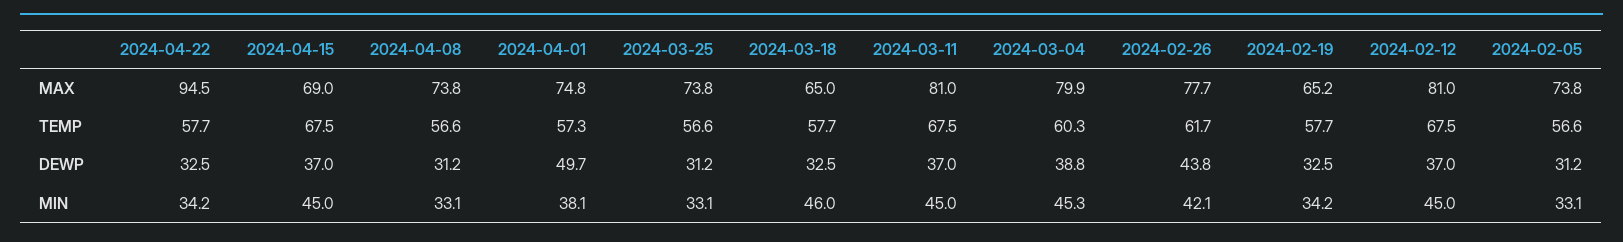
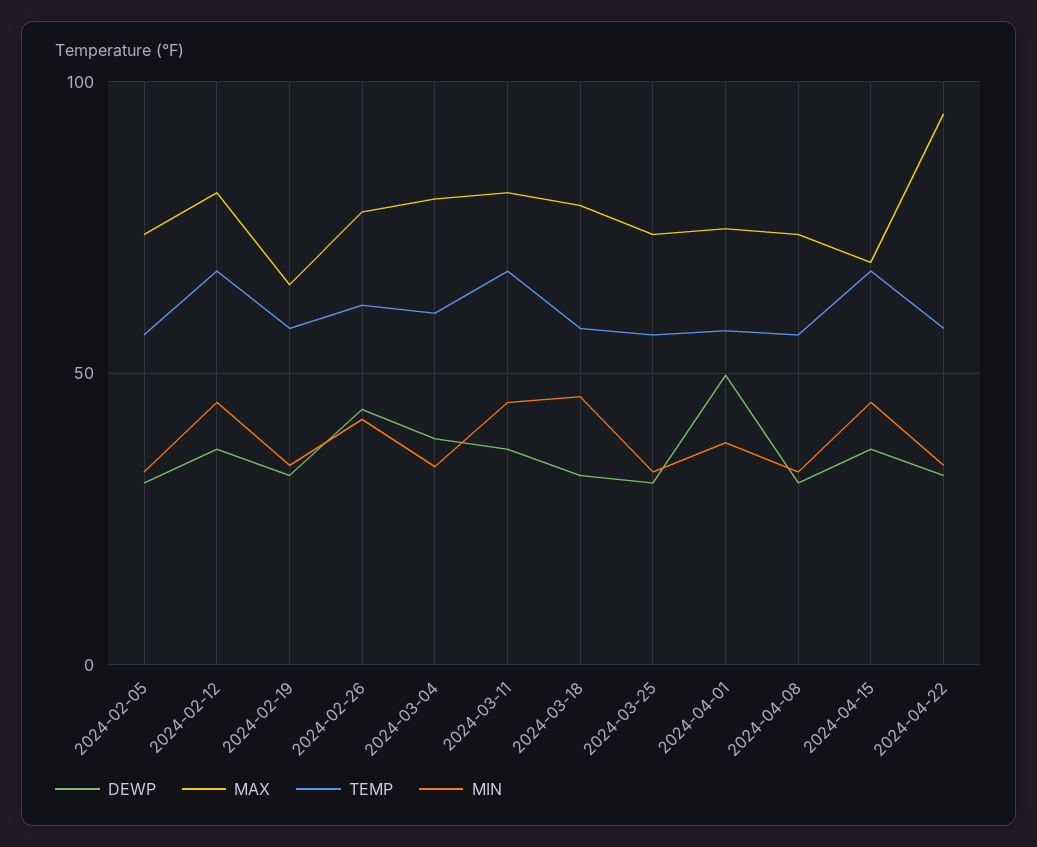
MAX, 2024-03-18: 65 -> 80
MIN, 2024-03-04: 45.3 -> 35

